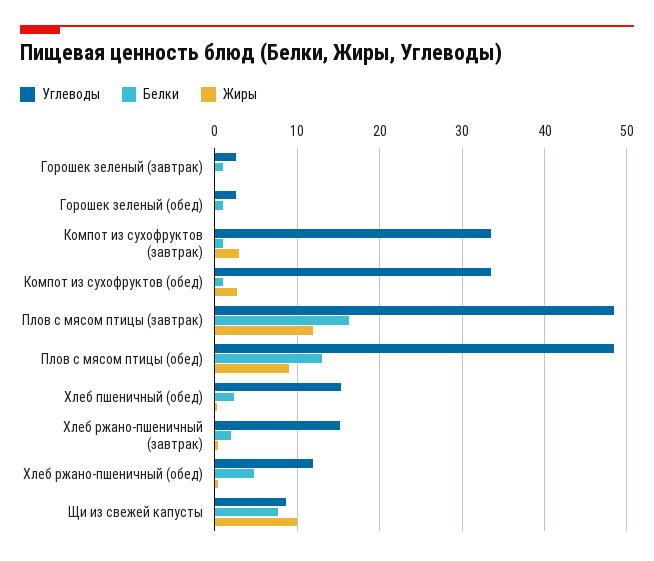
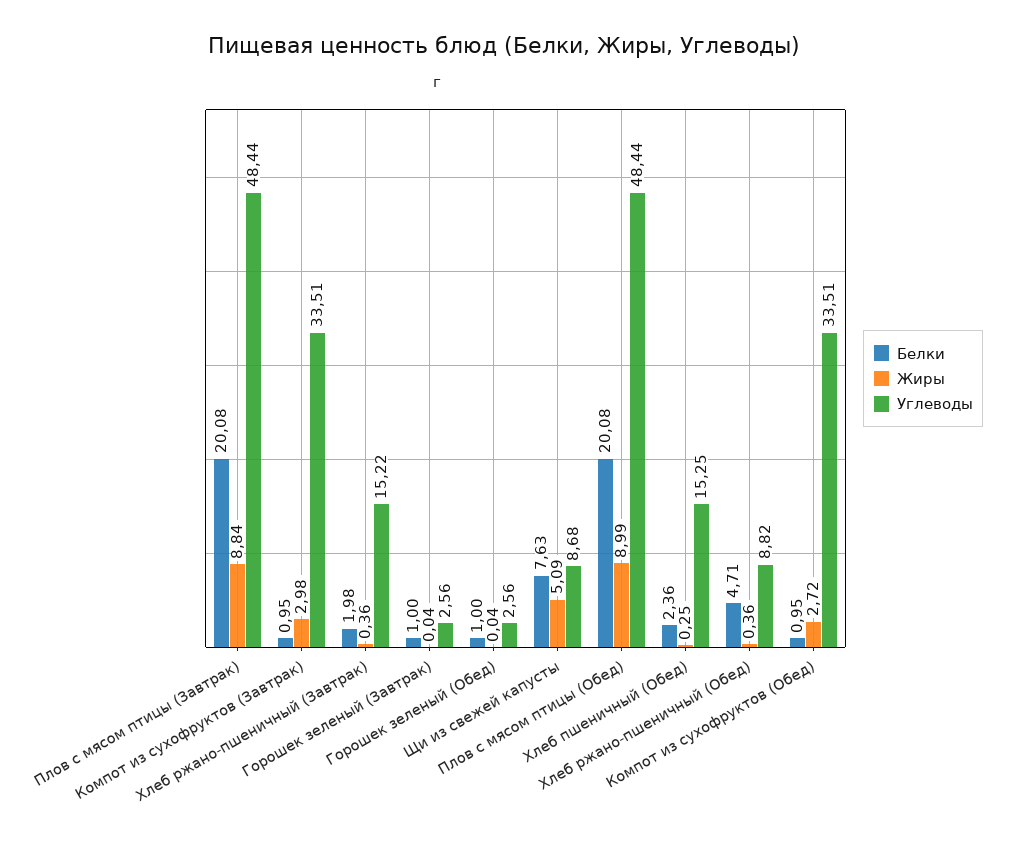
Белки, Плов с мясом птицы (завтрак): 16 -> 20.08
Жиры, Плов с мясом птицы (завтрак): 12 -> 8.84
Белки, Плов с мясом птицы (обед): 13 -> 20.08
Углеводы, Хлеб ржано-пшеничный (обед): 12 -> 8.82
Жиры, Щи из свежей капусты: 10 -> 5.09

